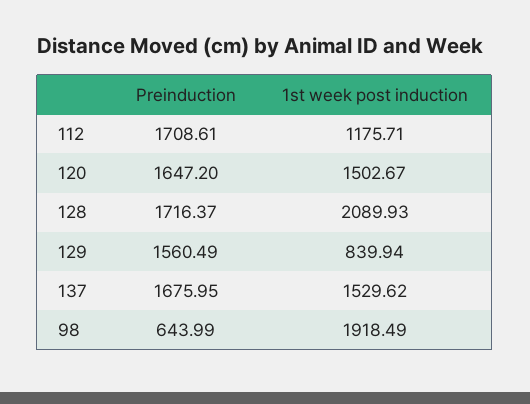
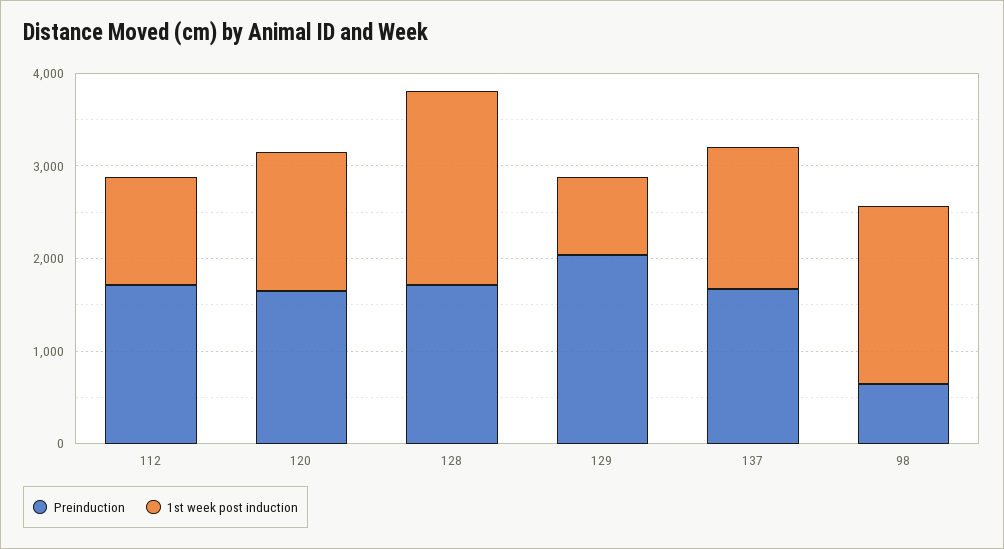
Preinduction, 129: 1560.49 -> 2000

